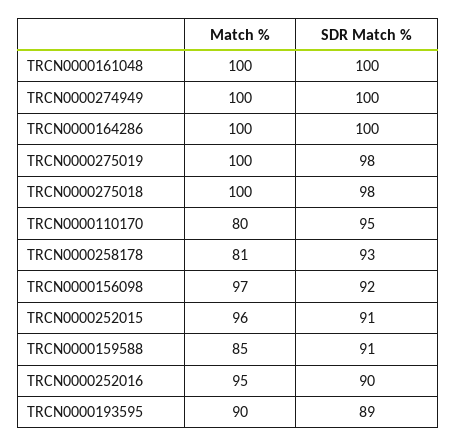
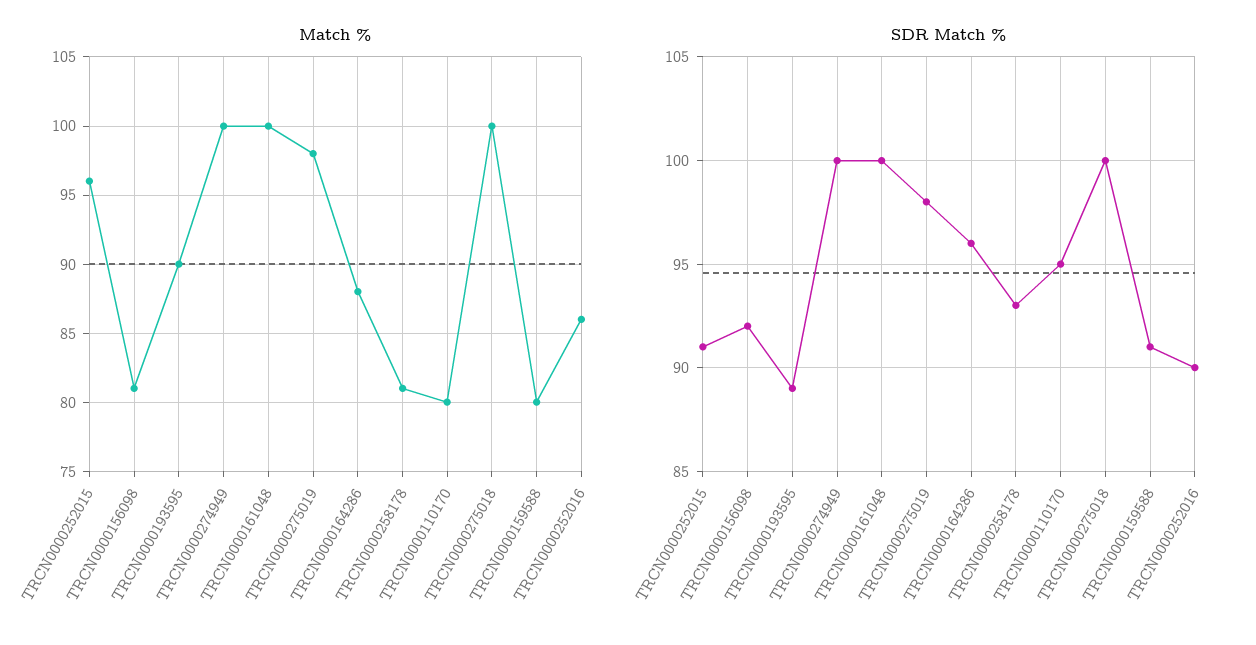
Match %, TRCN0000164286: 100 -> 88
SDR Match %, TRCN0000164286: 100 -> 96
Match %, TRCN0000275019: 100 -> 98
SDR Match %, TRCN0000275018: 98 -> 100
Match %, TRCN0000156098: 97 -> 81
Match %, TRCN0000159588: 85 -> 80
Match %, TRCN0000252016: 95 -> 86

